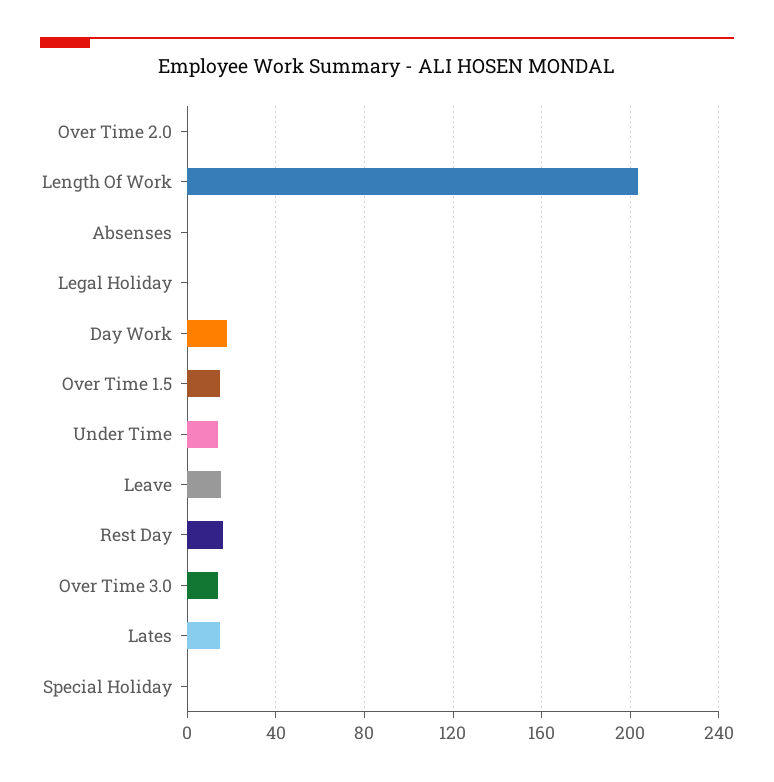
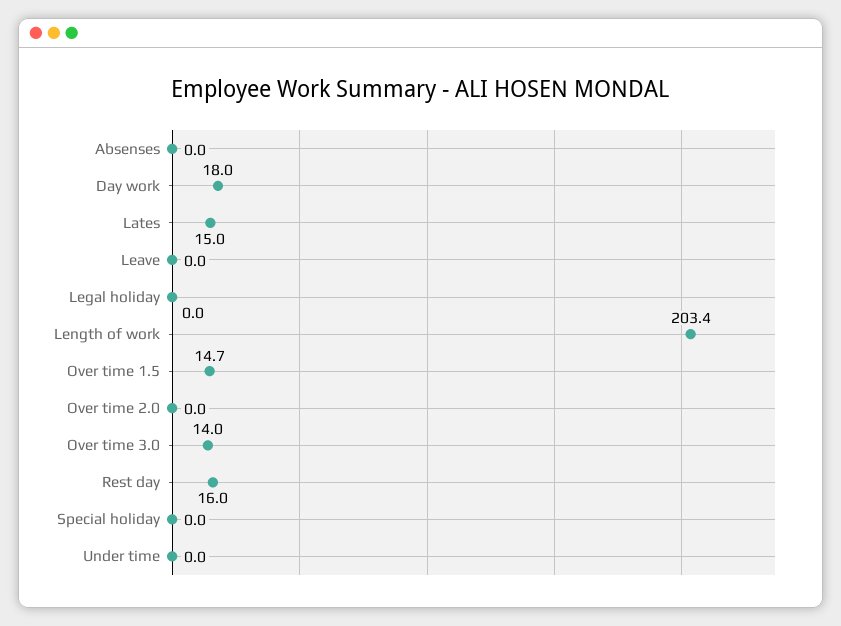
Under Time: 15 -> 0
Leave: 15 -> 0

